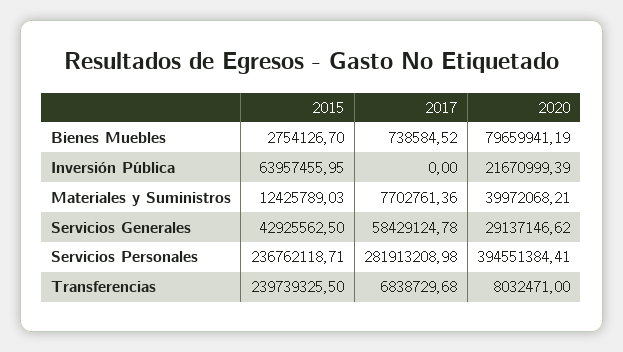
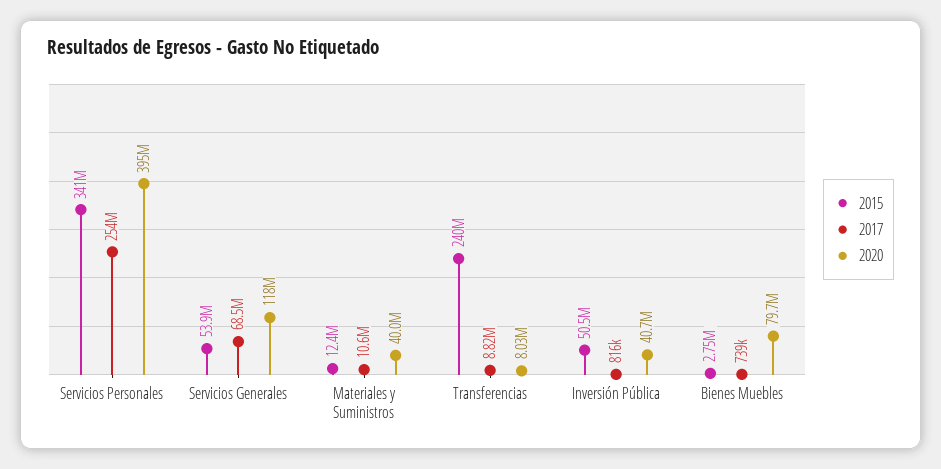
2015, Inversión Pública: 63957455.95 -> 50500000
2017, Inversión Pública: 0 -> 816000
2020, Inversión Pública: 21670999.39 -> 40700000
2017, Materiales y Suministros: 7702761.36 -> 10600000
2015, Servicios Generales: 42925562.5 -> 53900000
2017, Servicios Generales: 58429124.78 -> 68500000
2020, Servicios Generales: 29137146.62 -> 118000000
2015, Servicios Personales: 236762118.71 -> 341000000
2017, Servicios Personales: 281913208.98 -> 254000000
2017, Transferencias: 6838729.68 -> 8820000

